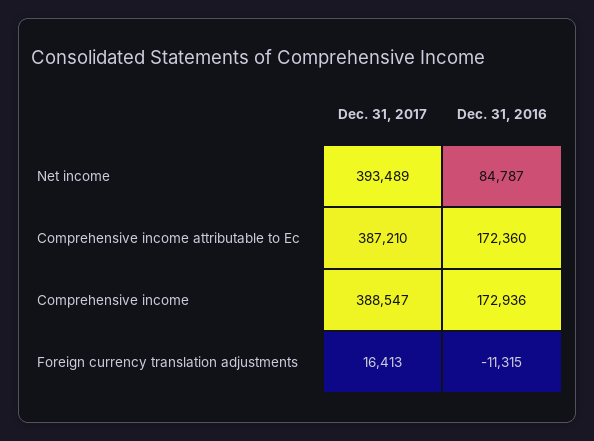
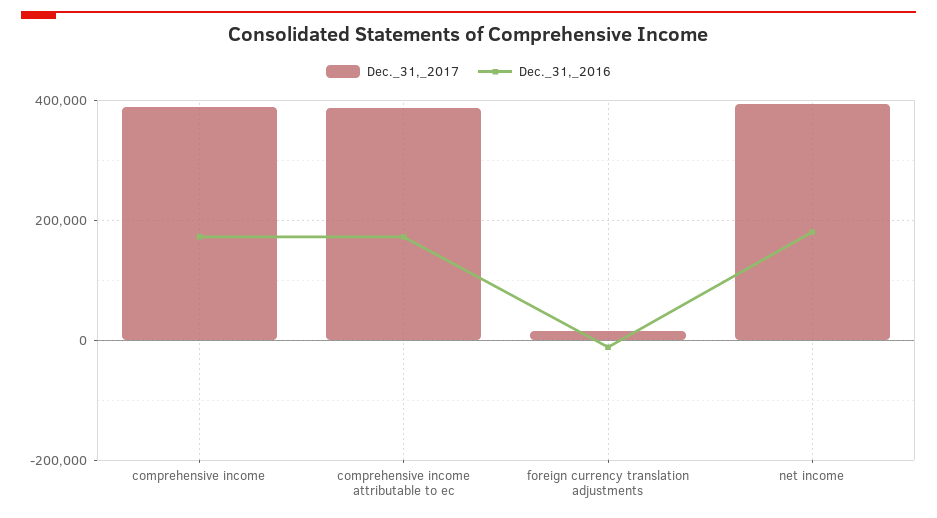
Dec. 31, 2016, Net income: 84787 -> 180000

